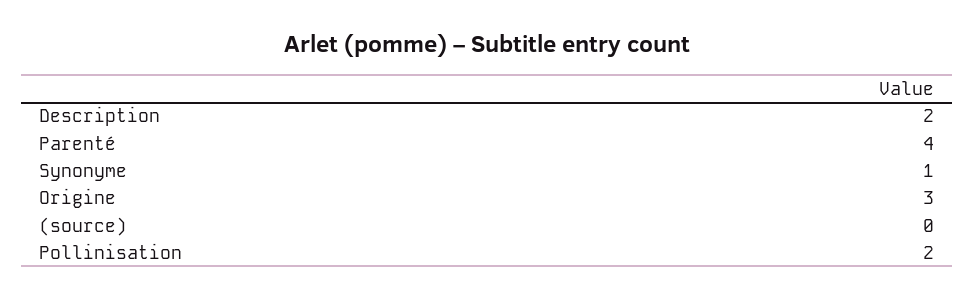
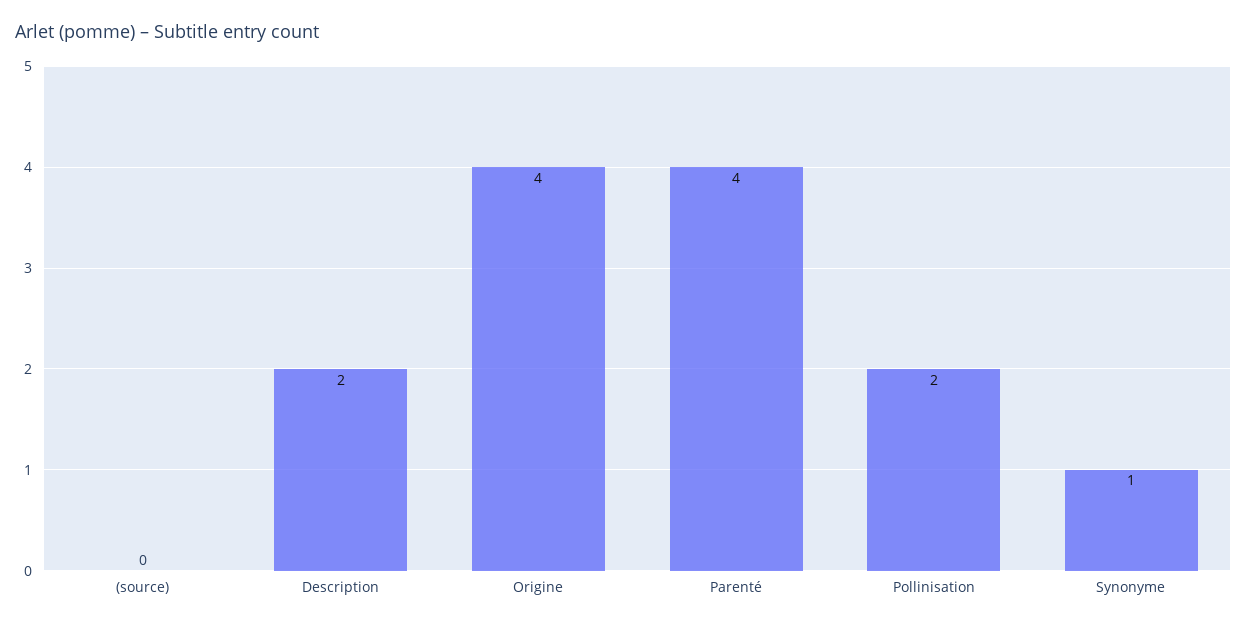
Origine: 3 -> 4

